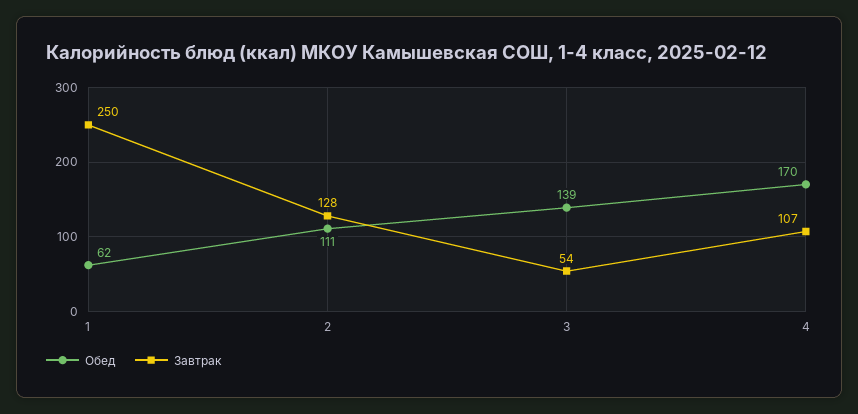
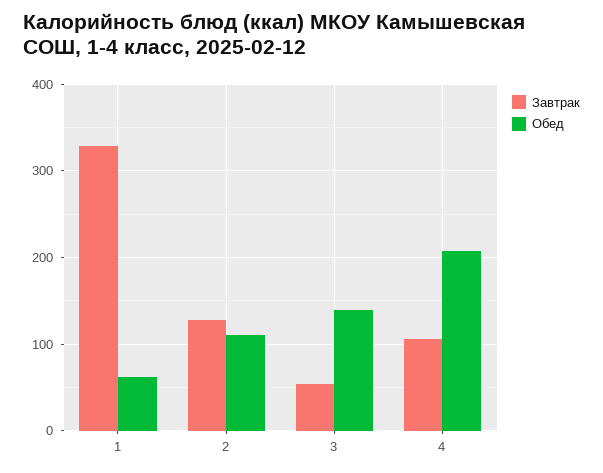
Завтрак, 1: 250 -> 330
Обед, 4: 170 -> 210

